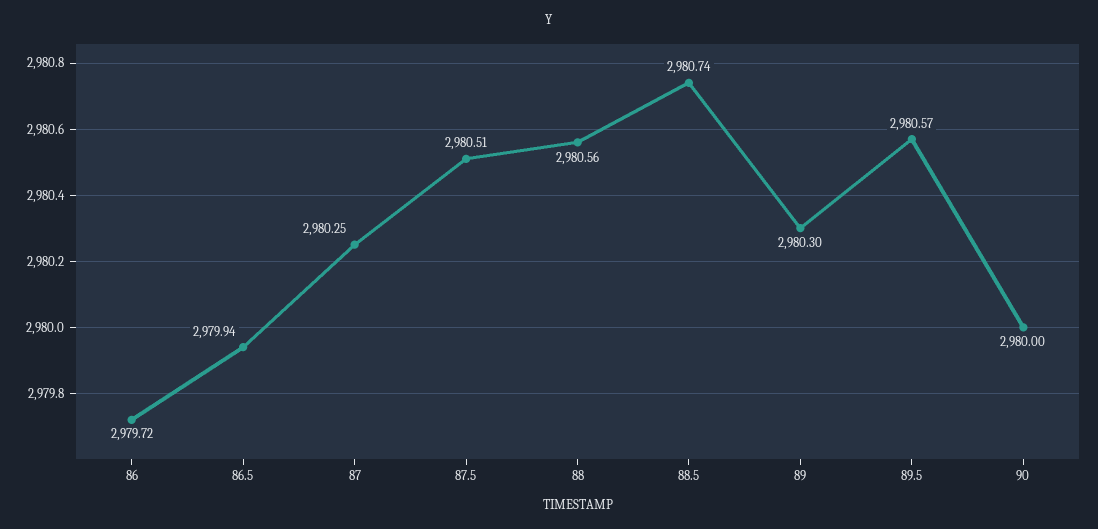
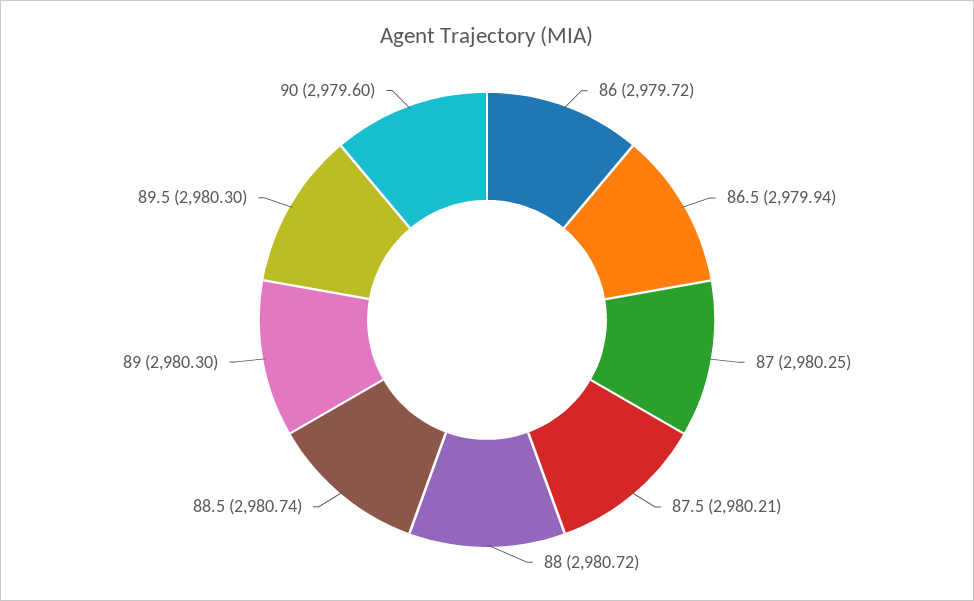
87.5: 2980.51 -> 2980.21
88: 2980.56 -> 2980.72
89.5: 2980.57 -> 2980.3
90: 2980 -> 2979.6

